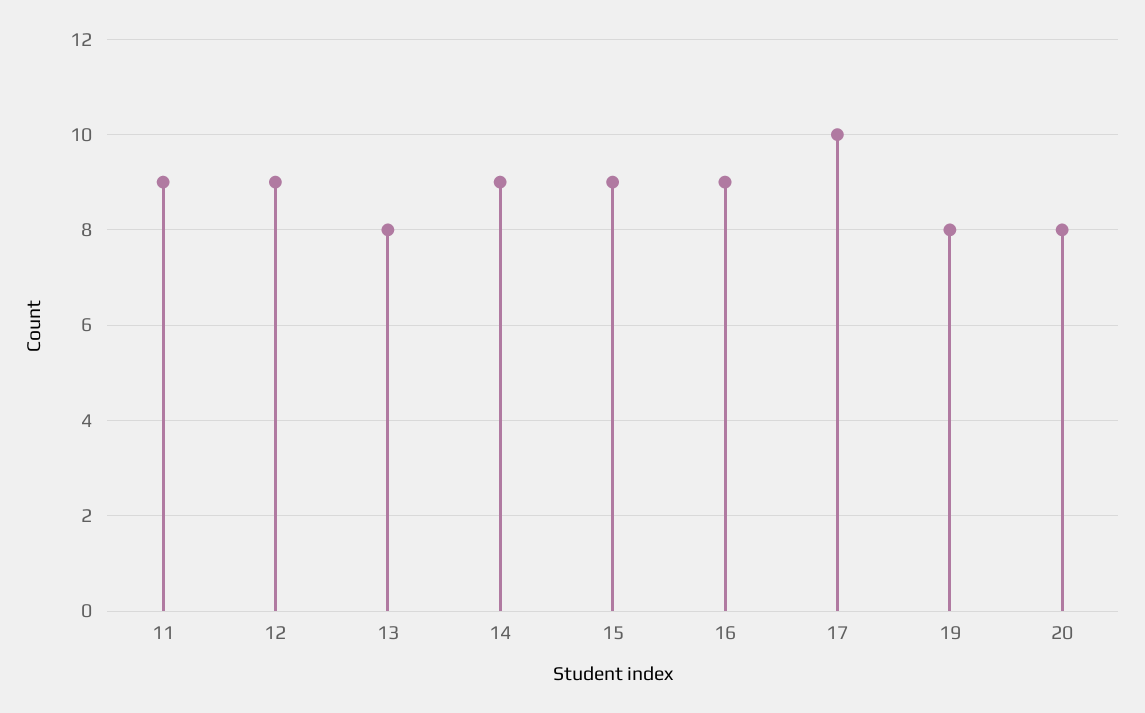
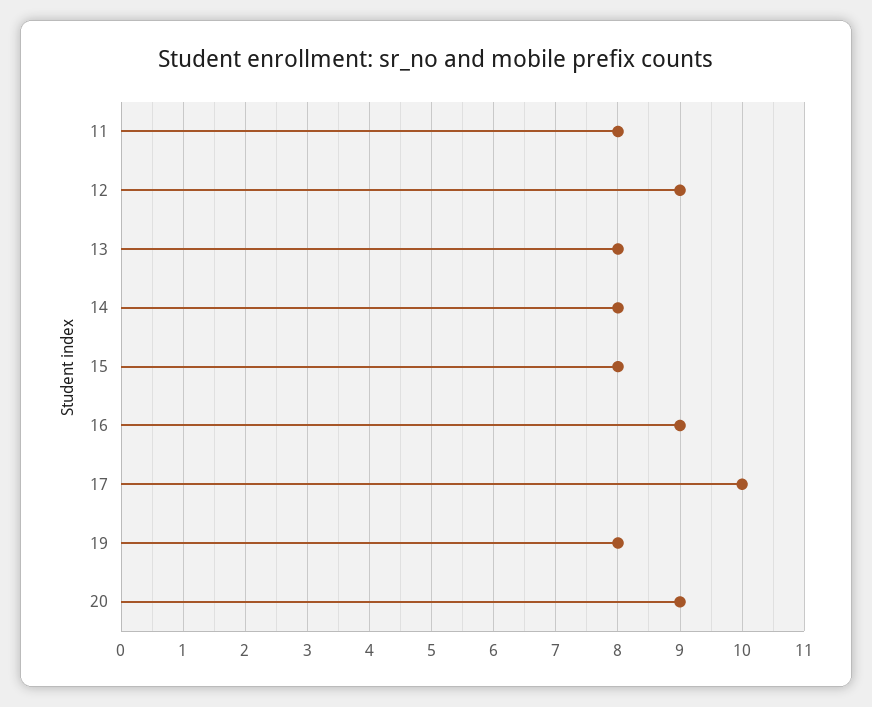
11: 9 -> 8
14: 9 -> 8
15: 9 -> 8
20: 8 -> 9

